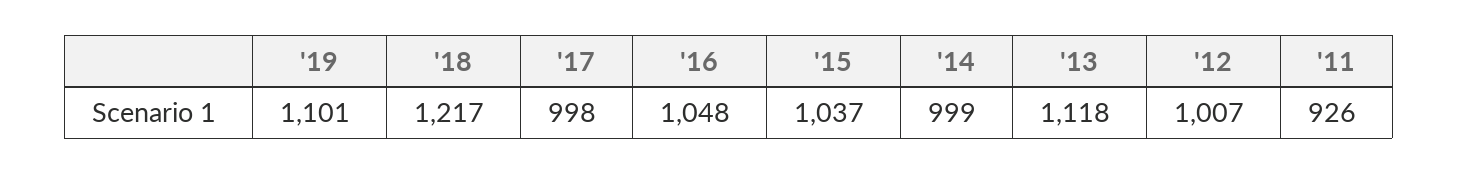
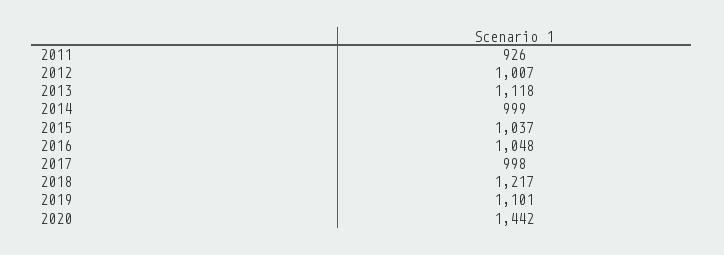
2020: none -> 1442

